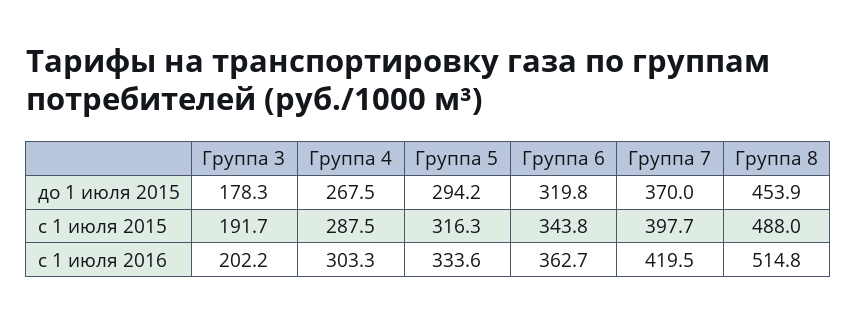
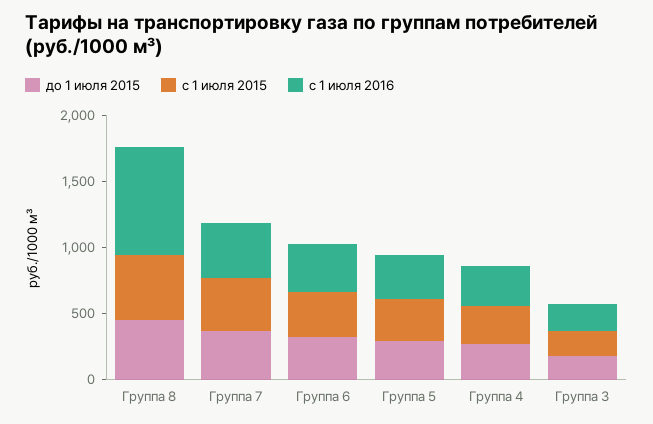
с 1 июля 2016, Группа 8: 514.8 -> 800

